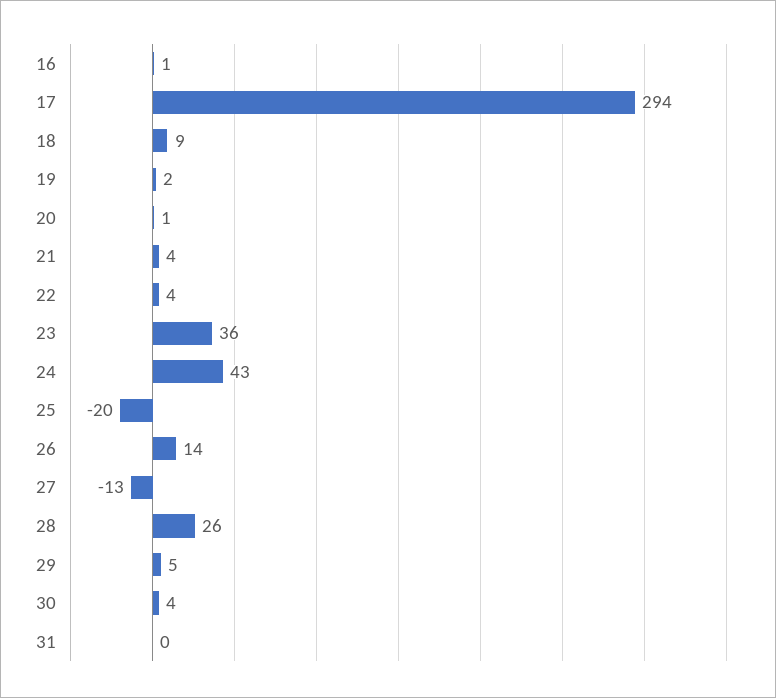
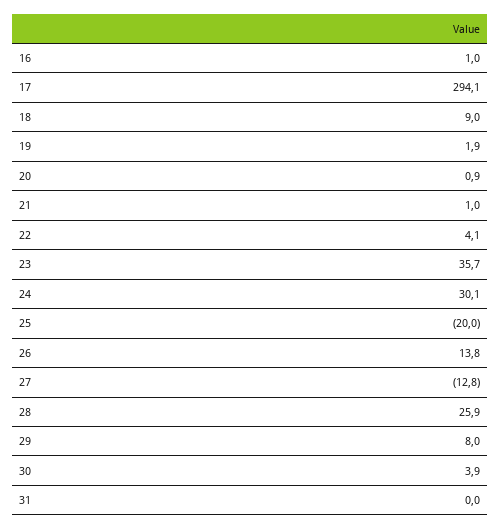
21: 4 -> 1
24: 43 -> 30.1
29: 5 -> 8

